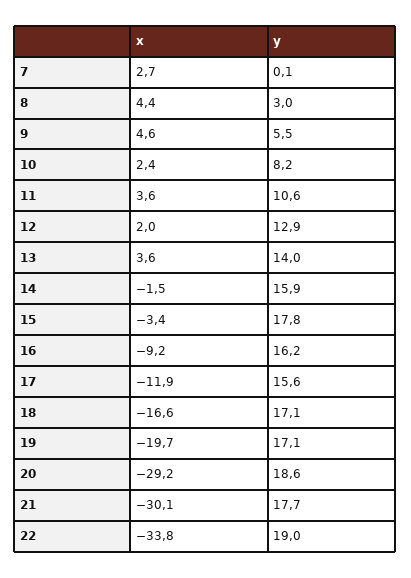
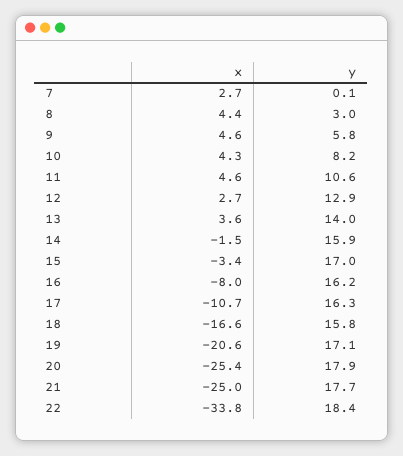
y, 9: 5.5 -> 5.8
x, 10: 2.4 -> 4.3
x, 11: 3.6 -> 4.6
x, 12: 2 -> 2.7
y, 15: 17.8 -> 17
x, 16: -9.2 -> -8
x, 17: -11.9 -> -10.7
y, 17: 15.6 -> 16.3
y, 18: 17.1 -> 15.8
x, 19: -19.7 -> -20.6
x, 20: -29.2 -> -25.4
y, 20: 18.6 -> 17.9
x, 21: -30.1 -> -25
y, 22: 19 -> 18.4

